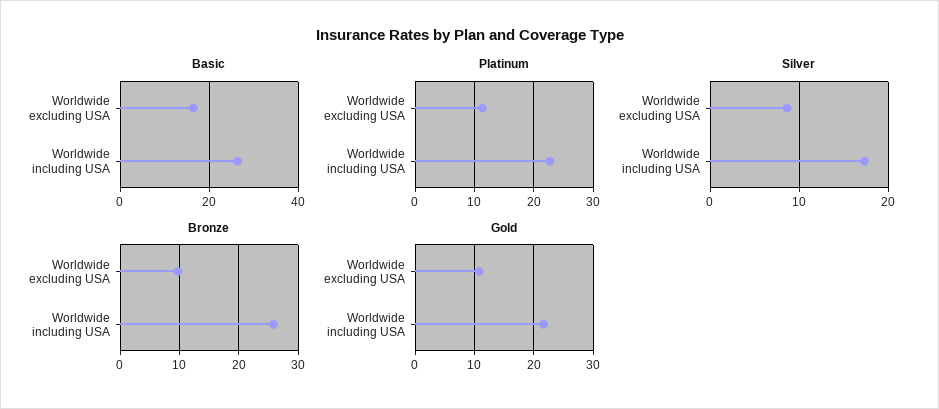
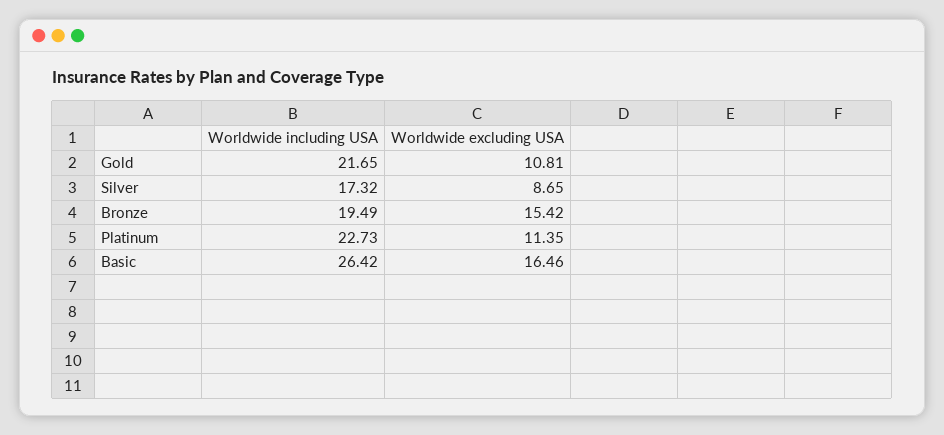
Bronze, Worldwide excluding USA: 10 -> 15.42
Bronze, Worldwide including USA: 26 -> 19.49

